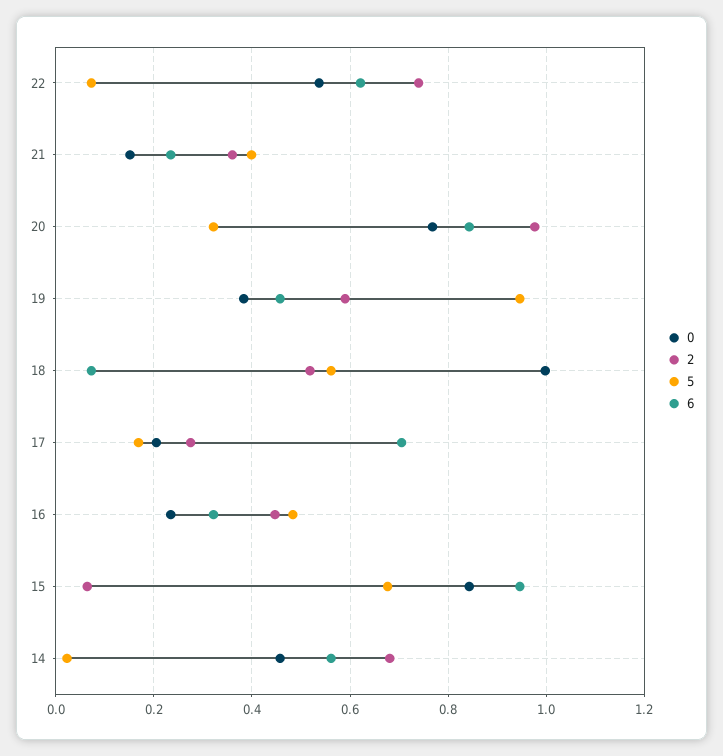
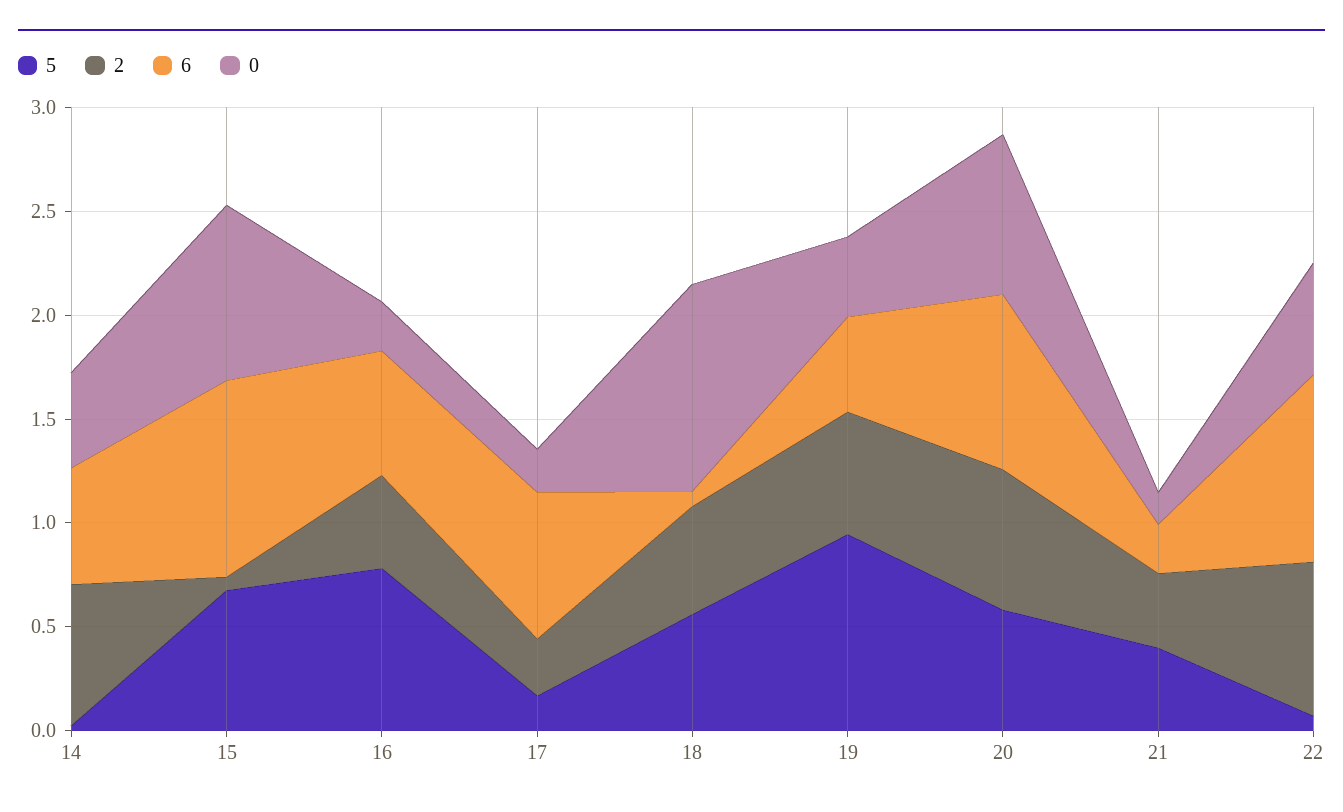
6, 22: 0.62 -> 0.9
2, 20: 0.98 -> 0.7
5, 20: 0.32 -> 0.6
5, 16: 0.48 -> 0.8
6, 16: 0.32 -> 0.6

